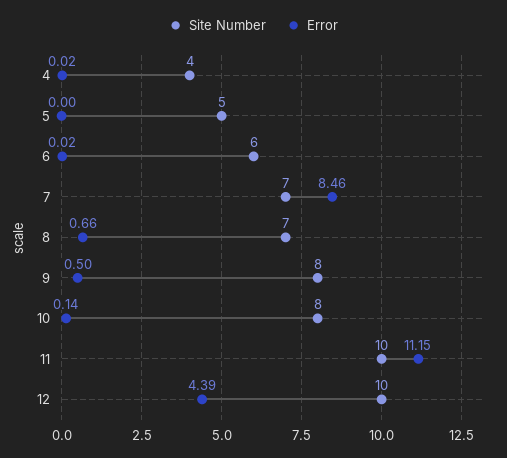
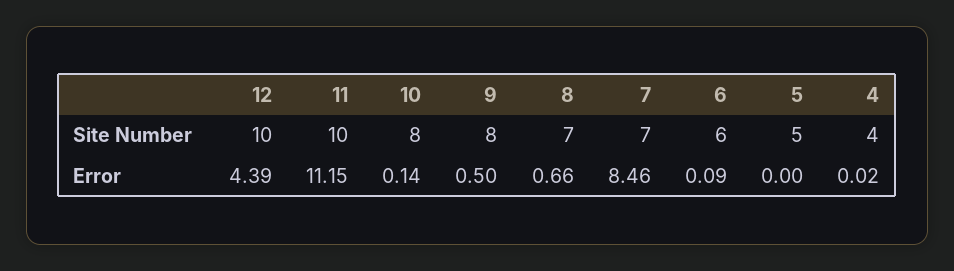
Error, 6: 0.02 -> 0.09

